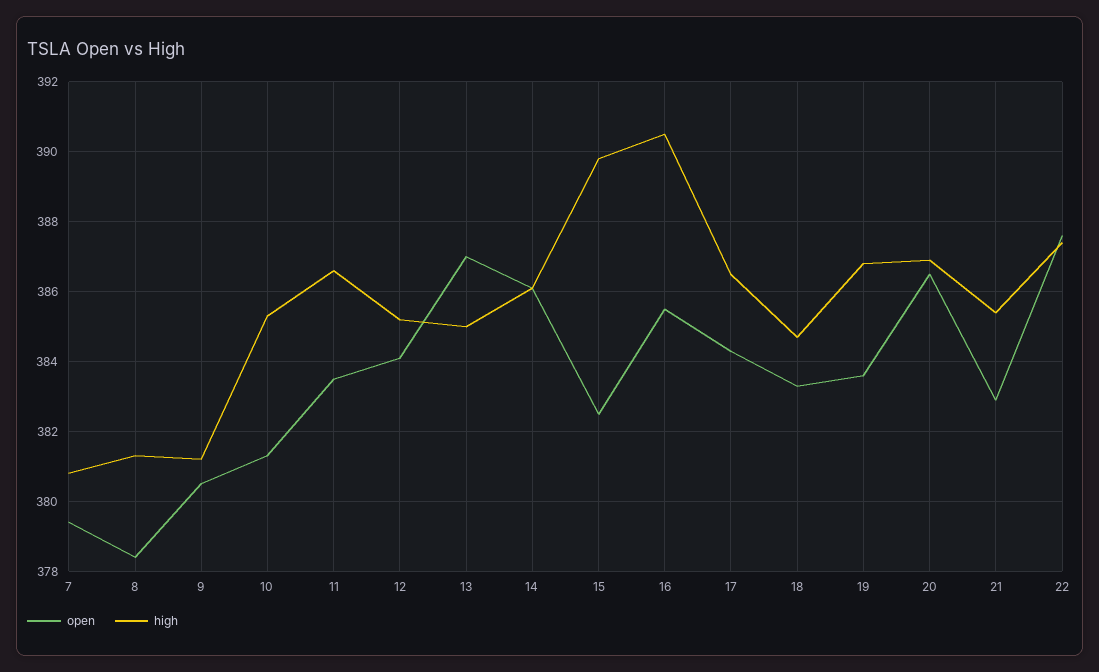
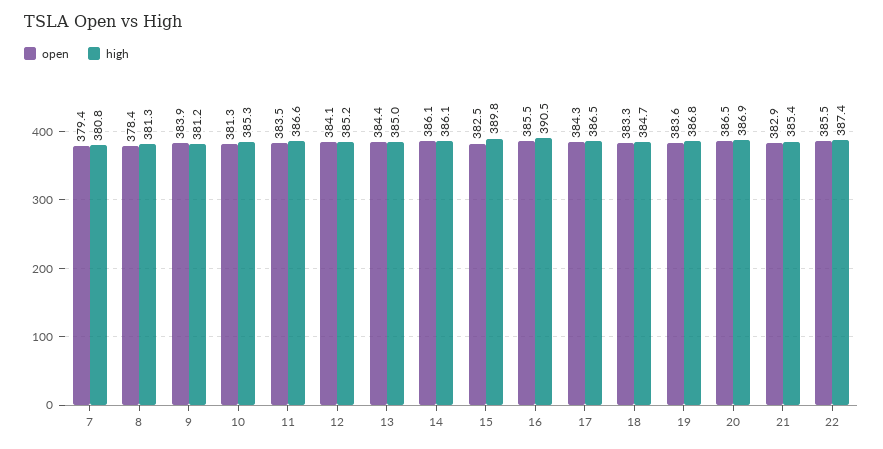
open, 9: 380.5 -> 383.9
open, 13: 387 -> 384.4
open, 22: 387.5 -> 385.5

